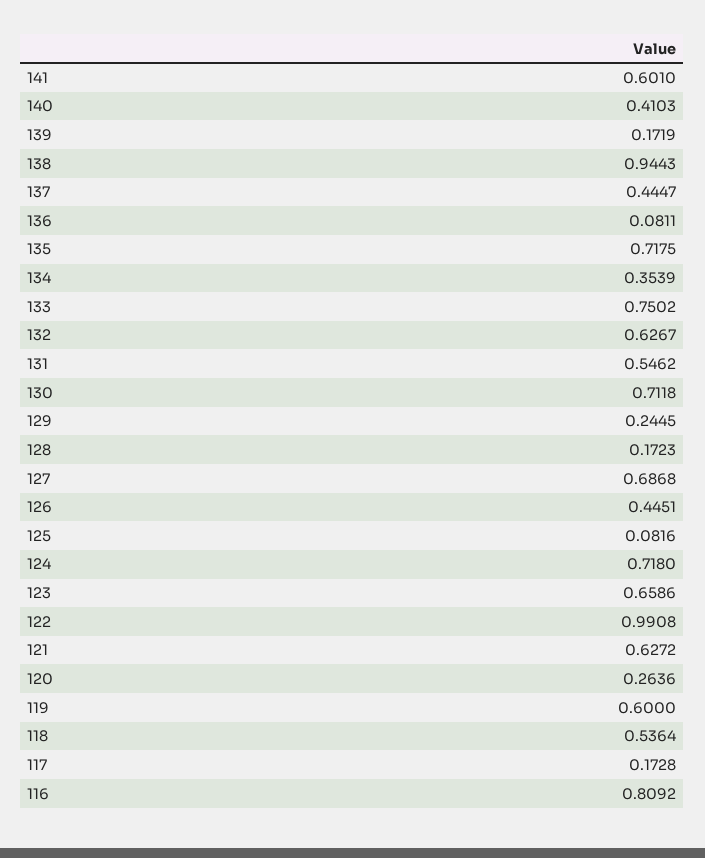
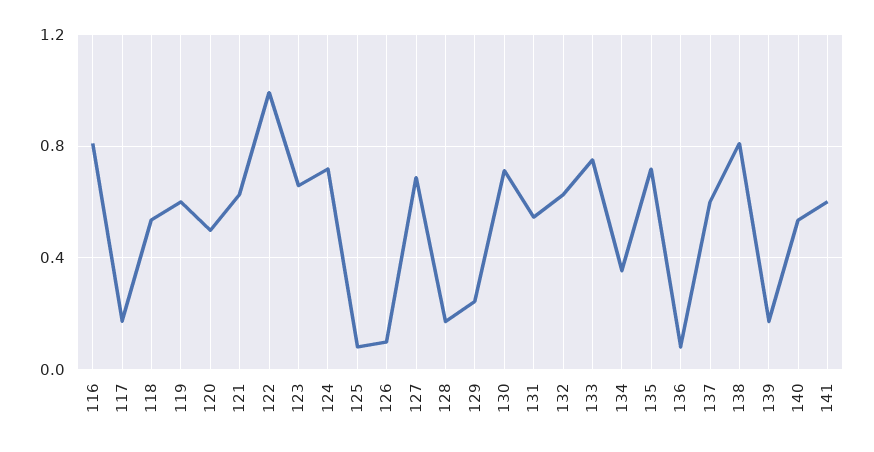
140: 0.4103 -> 0.55
138: 0.9443 -> 0.8
137: 0.4447 -> 0.6
126: 0.4451 -> 0.1
120: 0.2636 -> 0.5

